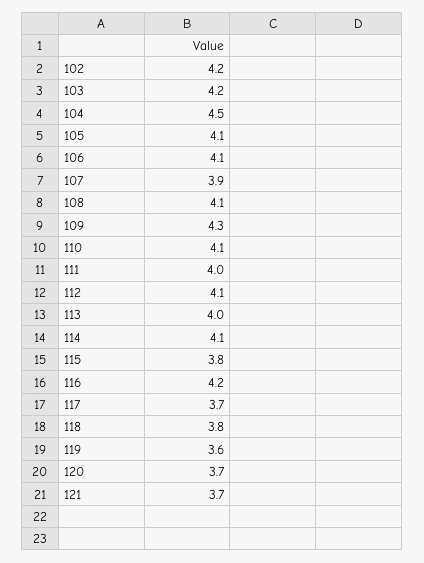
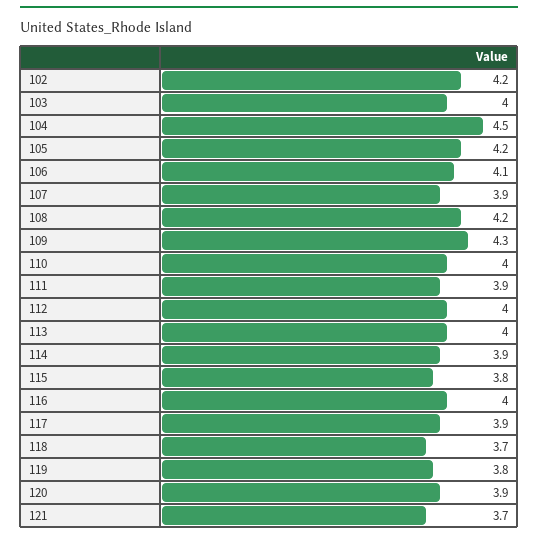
103: 4.2 -> 4
105: 4.1 -> 4.2
108: 4.1 -> 4.2
110: 4.1 -> 4
111: 4 -> 3.9
112: 4.1 -> 4
114: 4.1 -> 3.9
116: 4.2 -> 4
117: 3.7 -> 3.9
118: 3.8 -> 3.7
119: 3.6 -> 3.8
120: 3.7 -> 3.9

